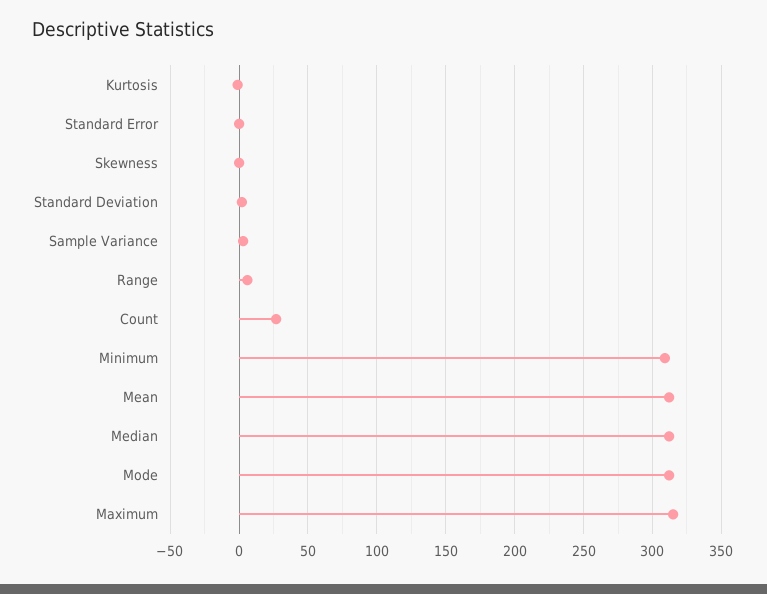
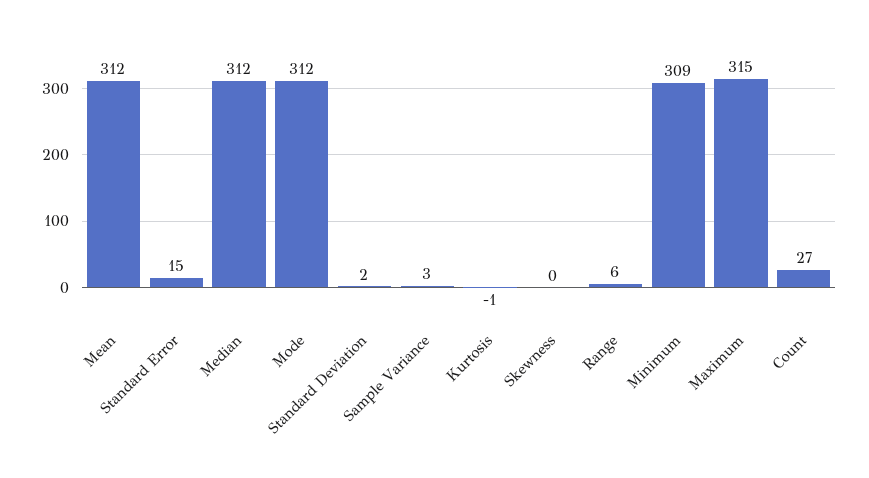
Standard Error: 0 -> 15

